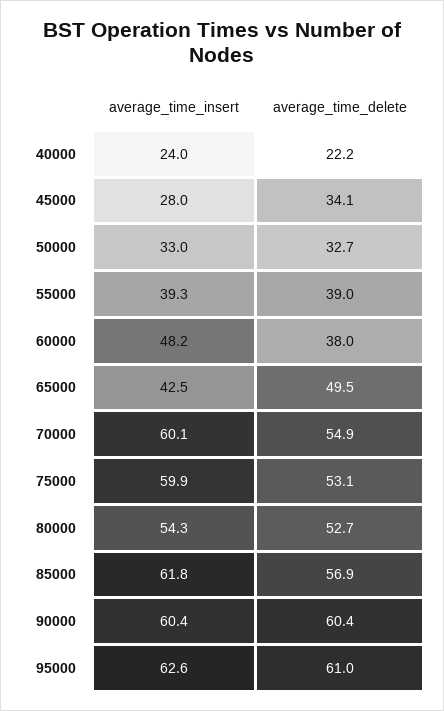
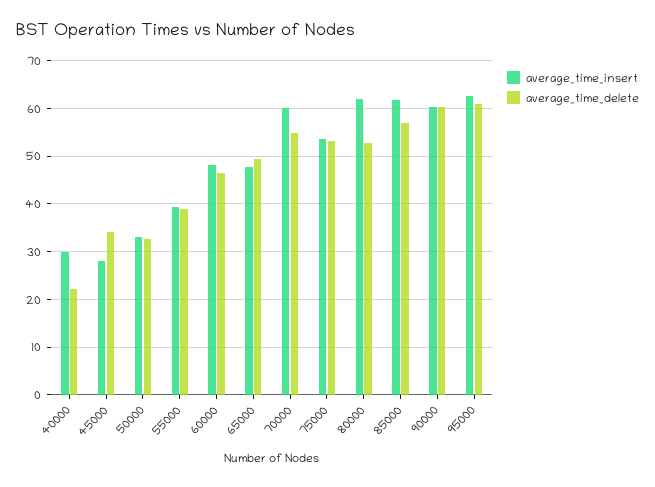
average_time_insert, 40000: 24 -> 30
average_time_delete, 60000: 38 -> 46
average_time_insert, 65000: 42.5 -> 48
average_time_insert, 75000: 59.9 -> 54
average_time_insert, 80000: 54.3 -> 62

